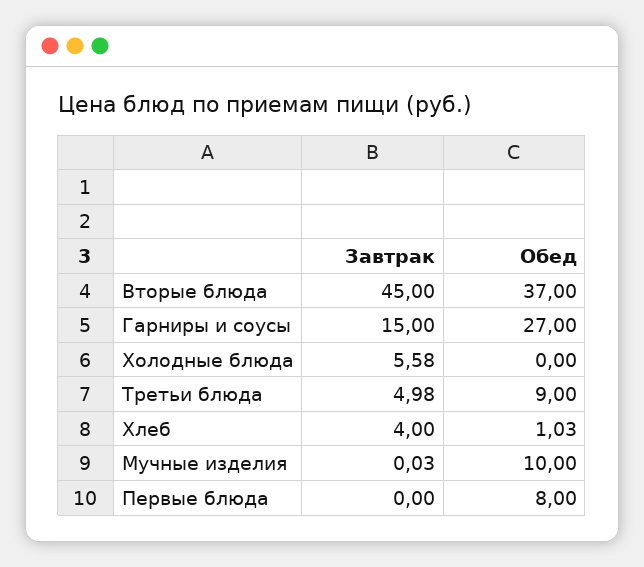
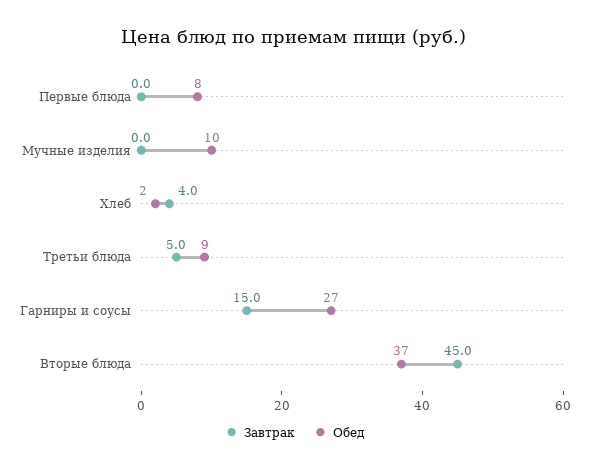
Завтрак, Холодные блюда: 5.58 -> none
Обед, Холодные блюда: 0 -> none
Обед, Хлеб: 1.03 -> 2

